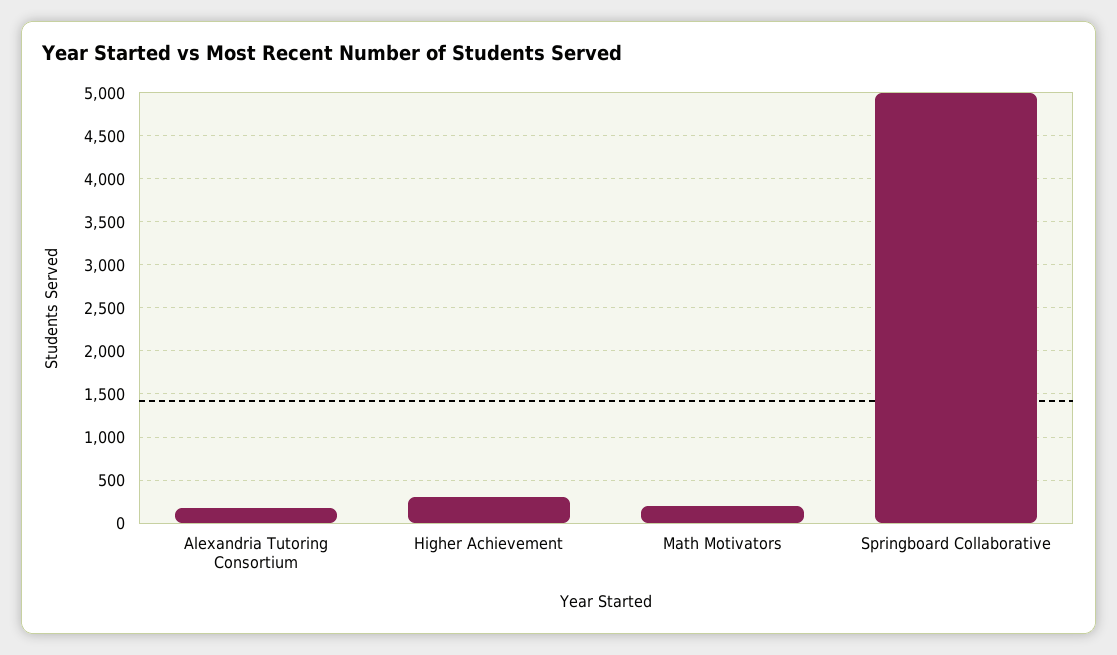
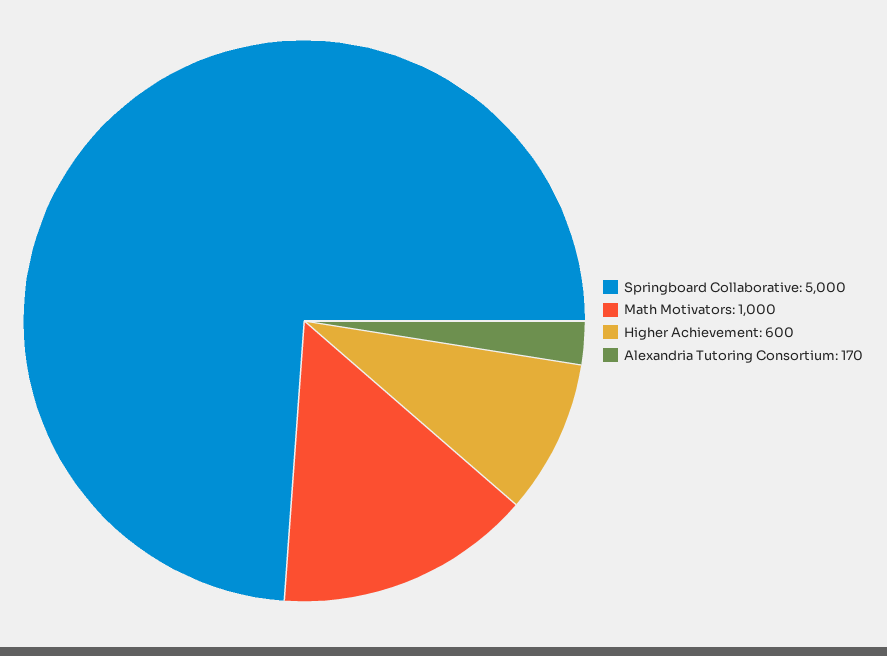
Higher Achievement: 300 -> 600
Math Motivators: 200 -> 1000

